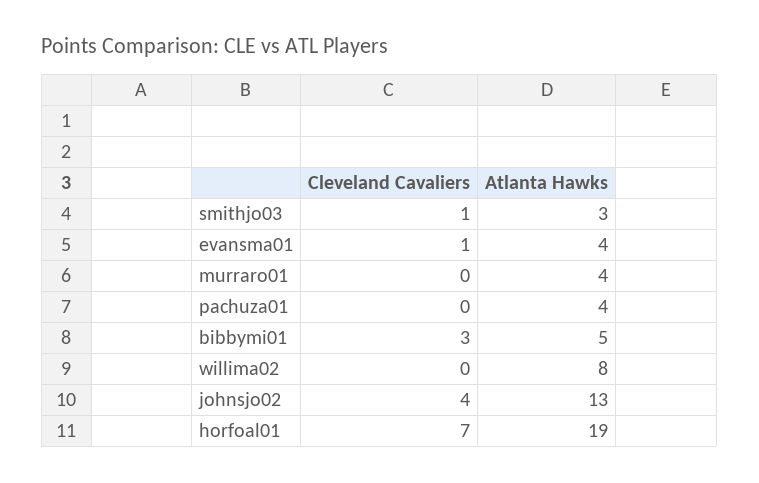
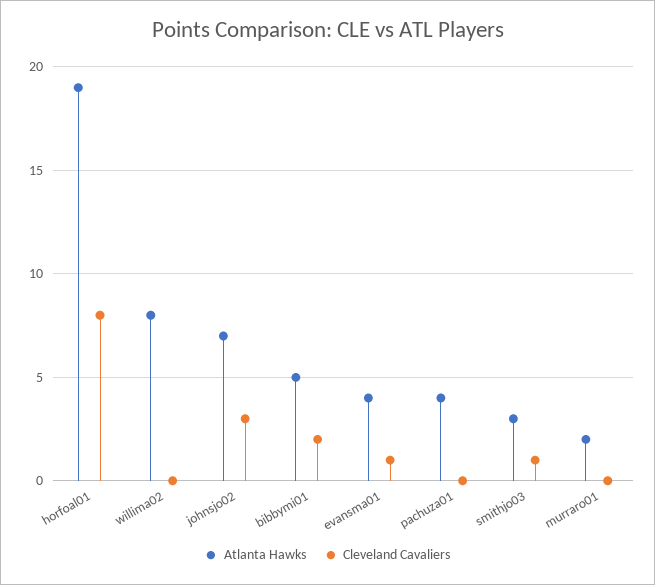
Atlanta Hawks, murraro01: 4 -> 2
Cleveland Cavaliers, bibbymi01: 3 -> 2
Cleveland Cavaliers, johnsjo02: 4 -> 3
Atlanta Hawks, johnsjo02: 13 -> 7
Cleveland Cavaliers, horfoal01: 7 -> 8

